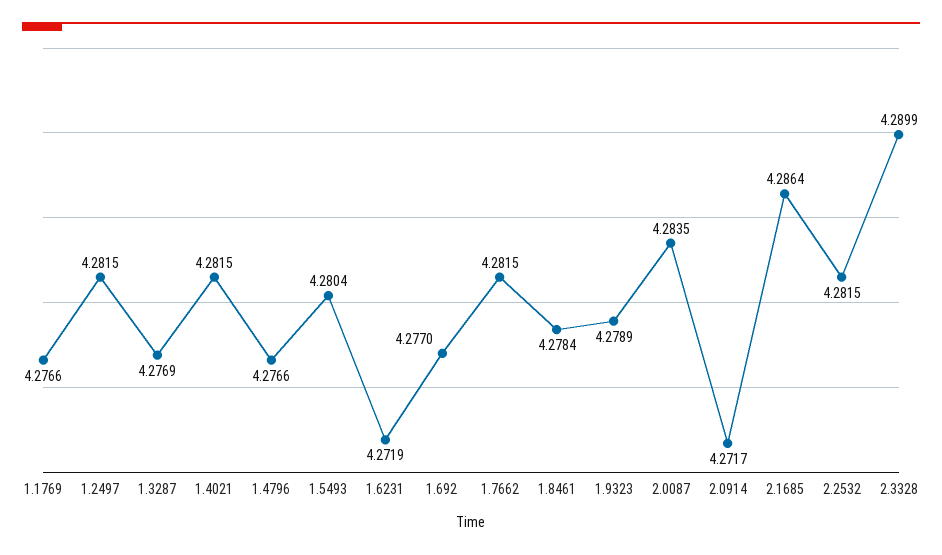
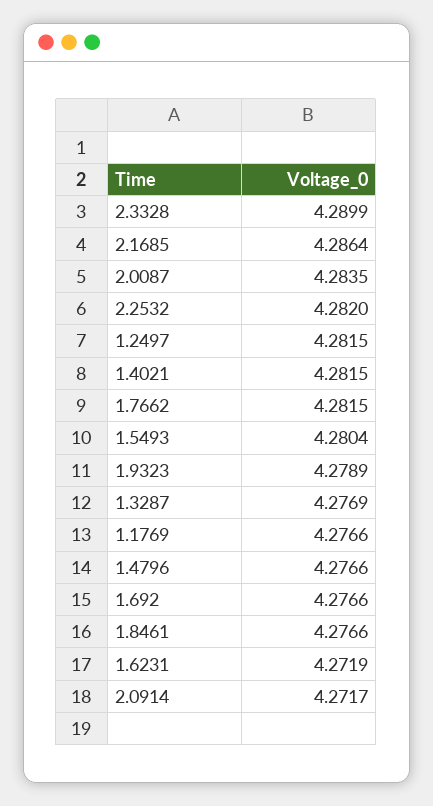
1.692: 4.277 -> 4.2766
1.8461: 4.2784 -> 4.2766
2.2532: 4.2815 -> 4.282

